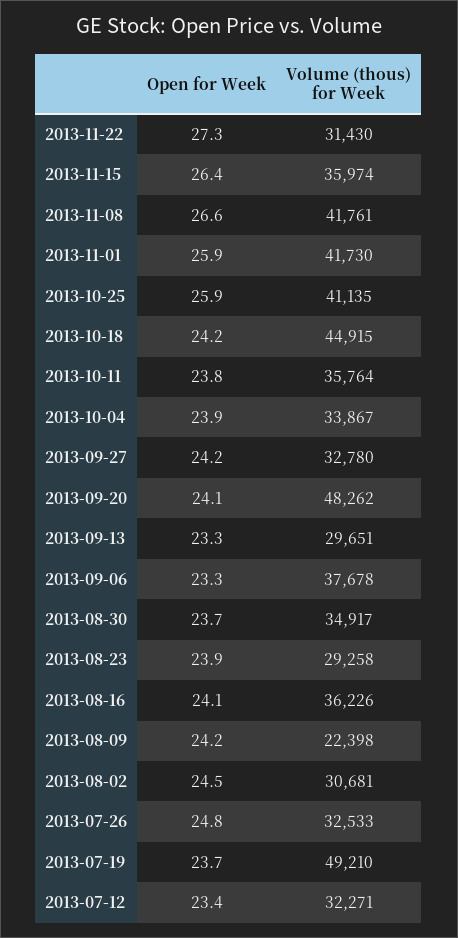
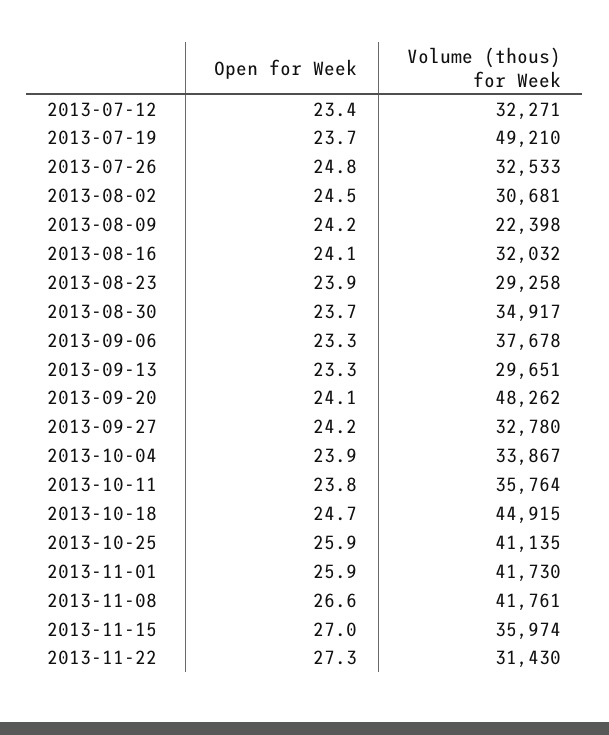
Open for Week, 2013-11-15: 26.4 -> 27
Open for Week, 2013-10-18: 24.2 -> 24.7
Volume (thous) for Week, 2013-08-16: 36226 -> 32032

